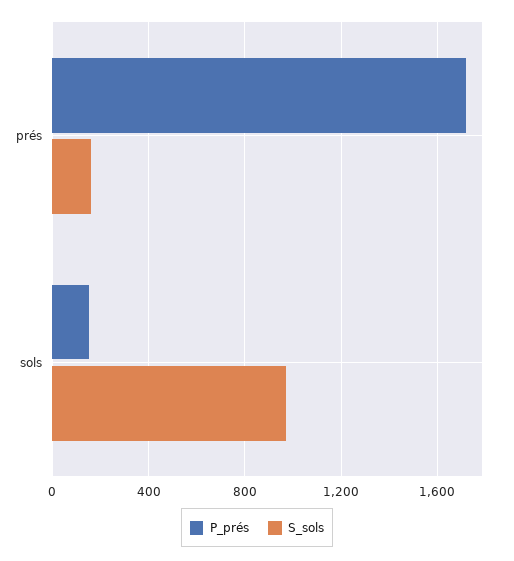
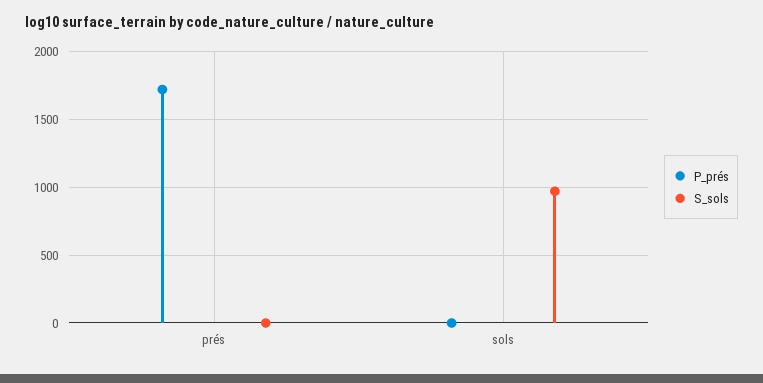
S_sols, prés: 150 -> 0
P_prés, sols: 150 -> 0

